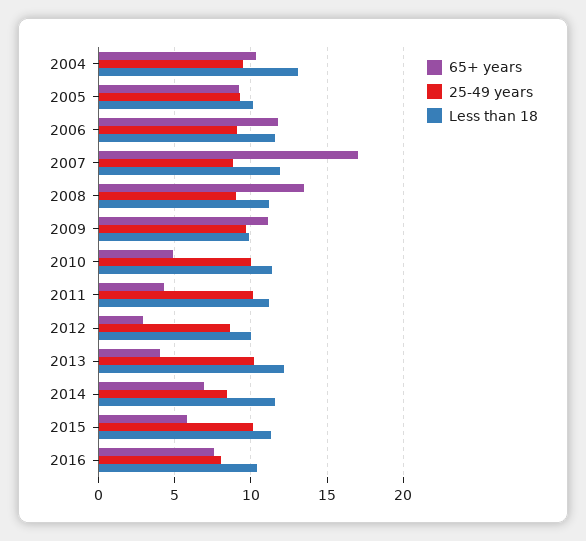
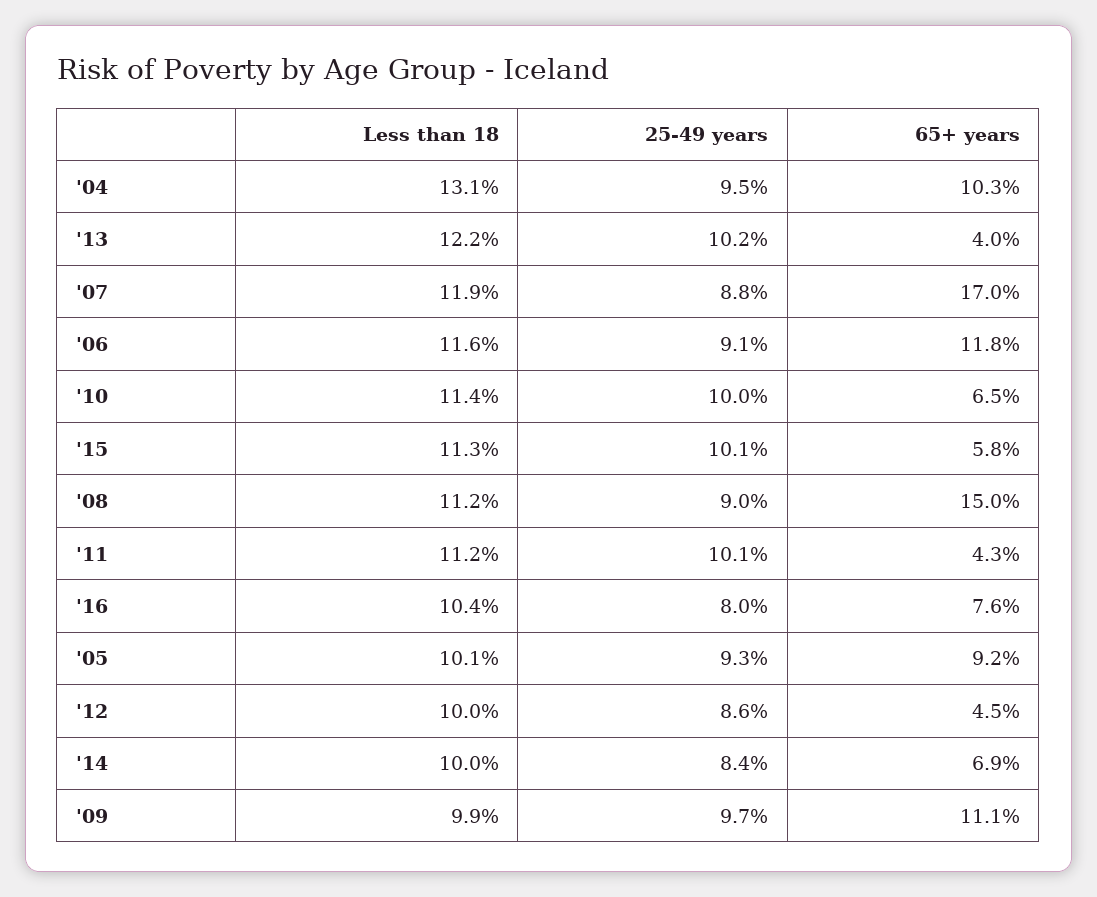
65+ years, 2008: 13.5 -> 15
65+ years, 2010: 5 -> 6.5
65+ years, 2012: 3 -> 4.5
Less than 18, 2014: 11.5 -> 10

